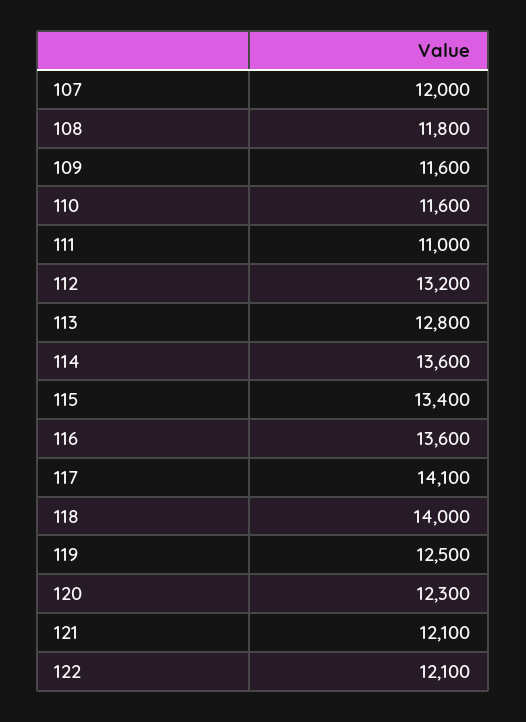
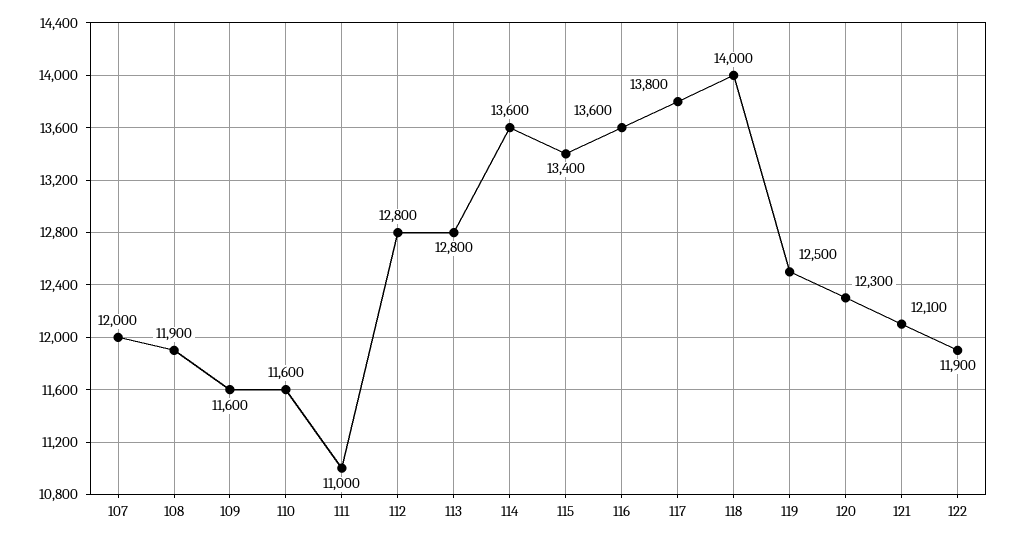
108: 11800 -> 11900
112: 13200 -> 12800
117: 14100 -> 13800
122: 12100 -> 11900

